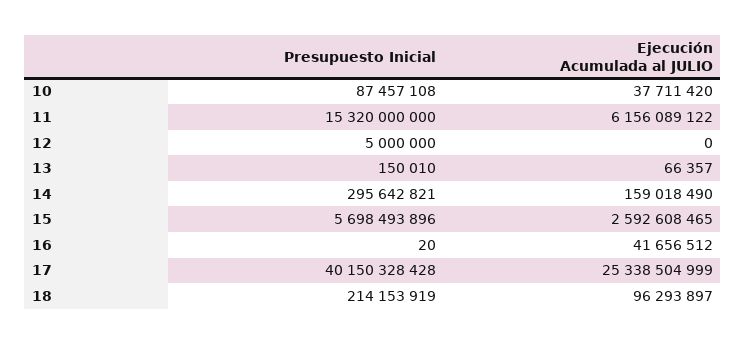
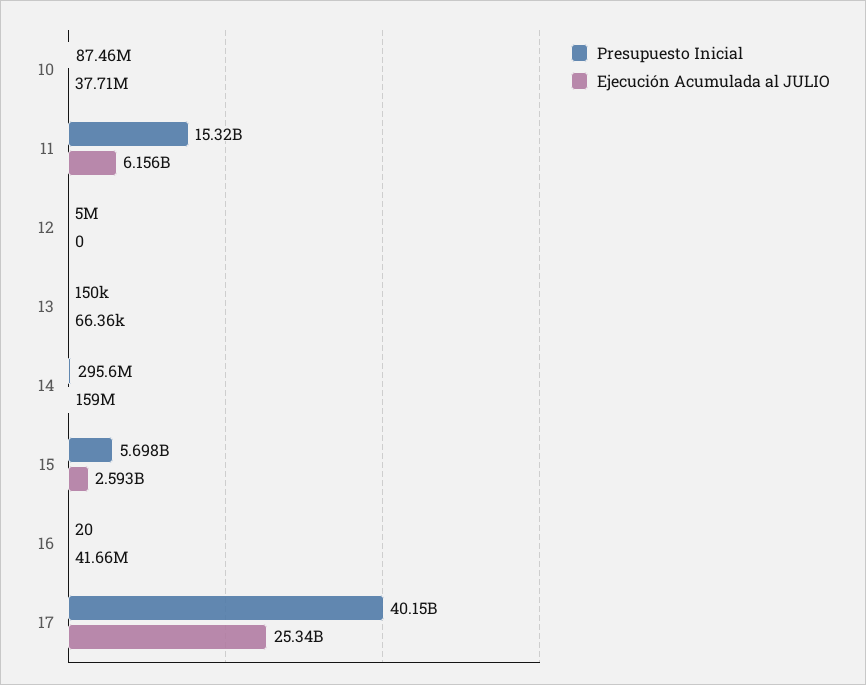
Presupuesto Inicial, 18: 214153919 -> none
Ejecución Acumulada al JULIO, 18: 96293897 -> none

